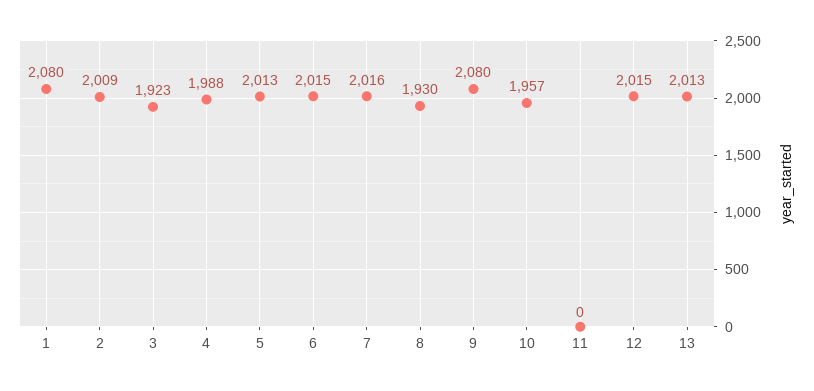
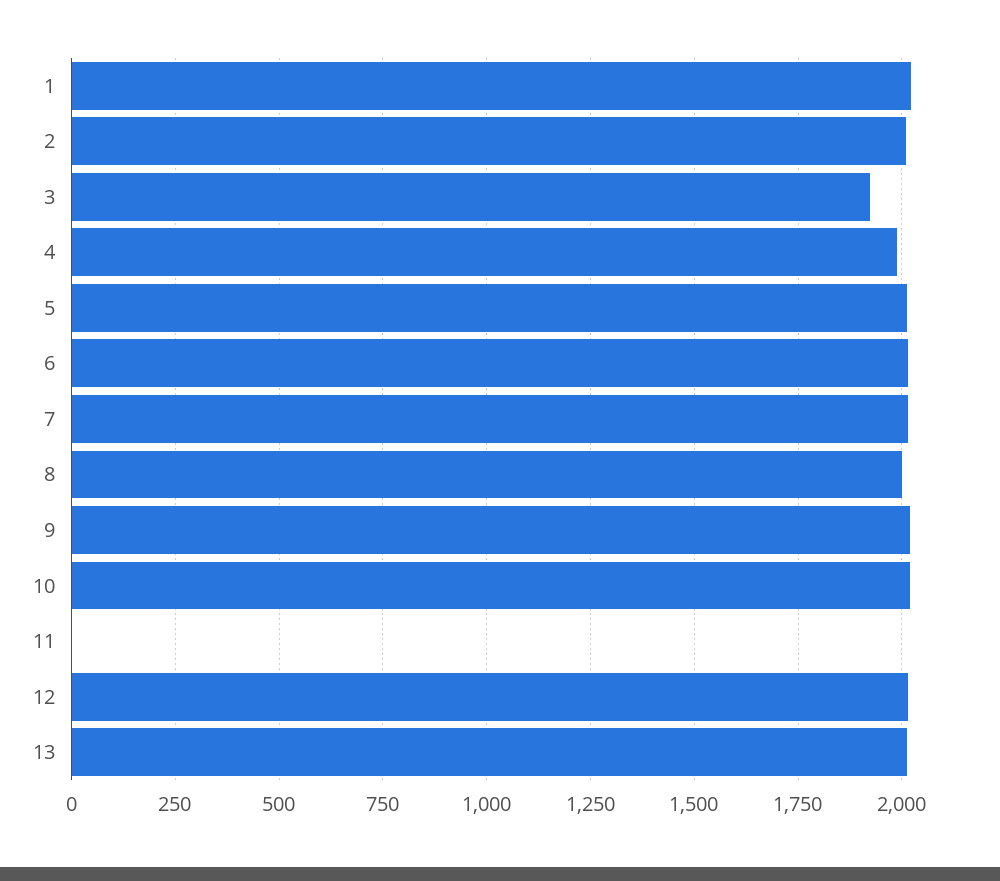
1: 2080 -> 2025
8: 1930 -> 2000
9: 2080 -> 2025
10: 1957 -> 2025

